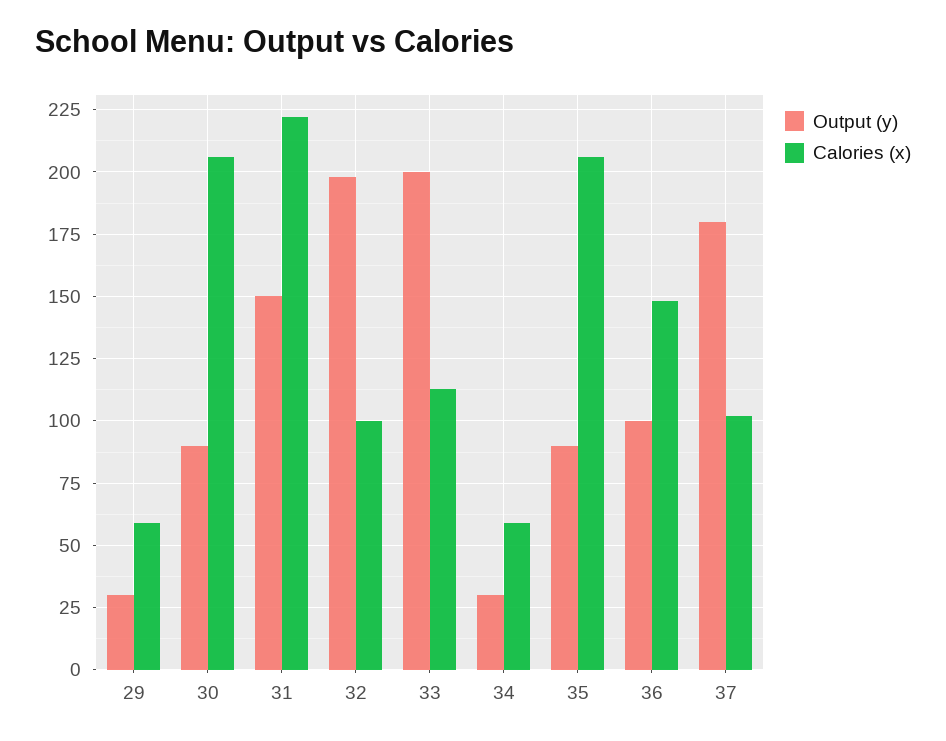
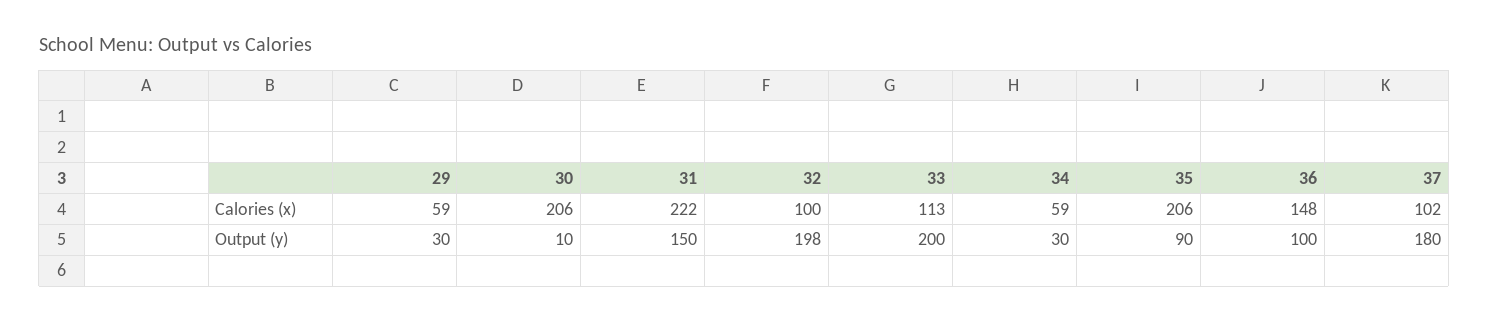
Output (y), 30: 90 -> 10

